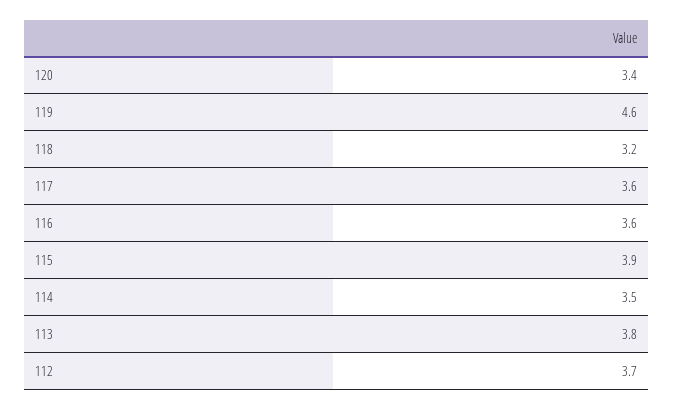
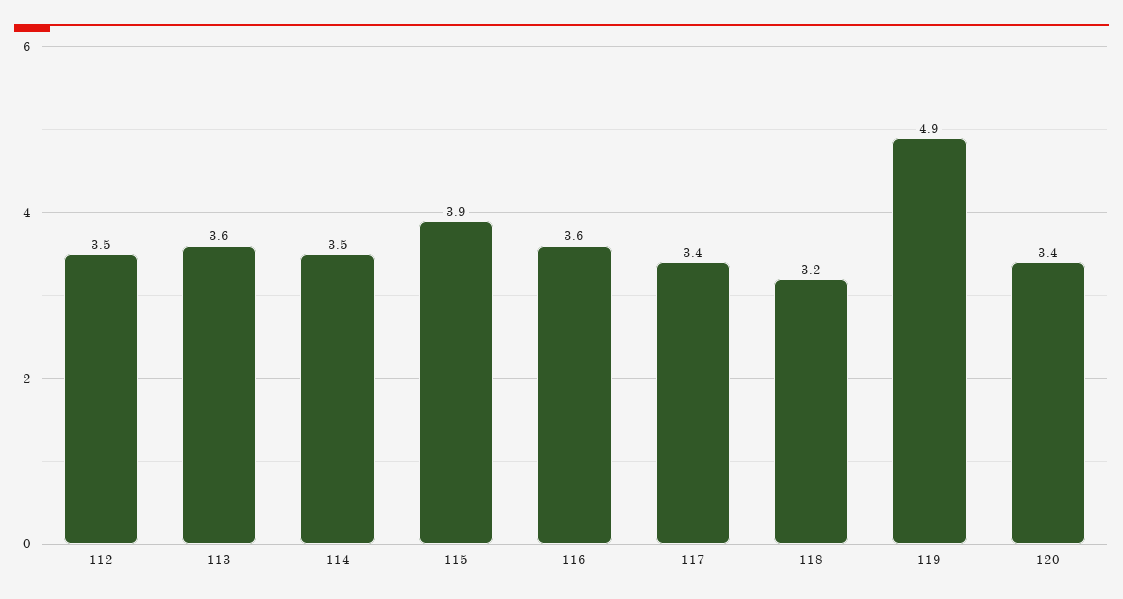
119: 4.6 -> 4.9
117: 3.6 -> 3.4
113: 3.8 -> 3.6
112: 3.7 -> 3.5

